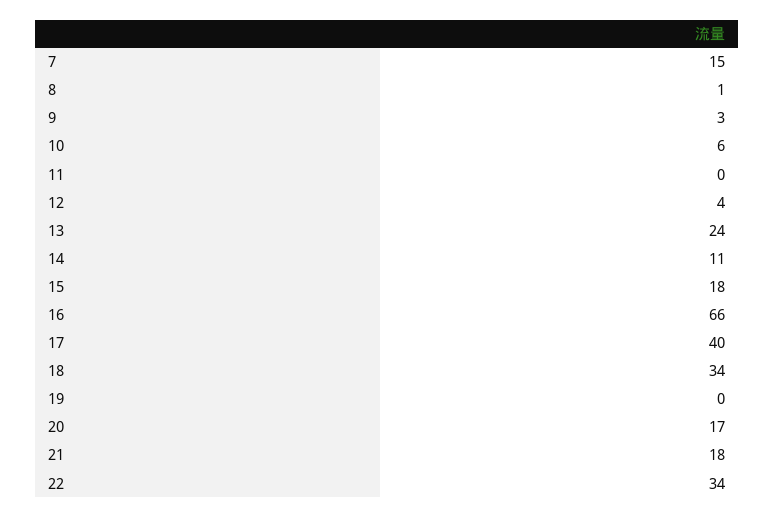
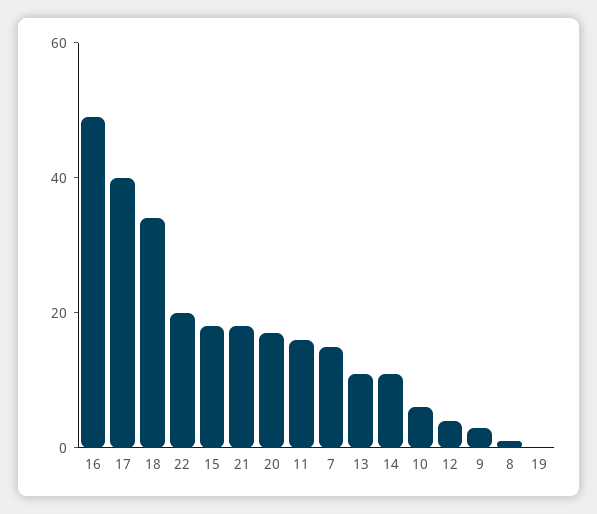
11: 0 -> 15
13: 24 -> 10
16: 66 -> 50
22: 34 -> 20

